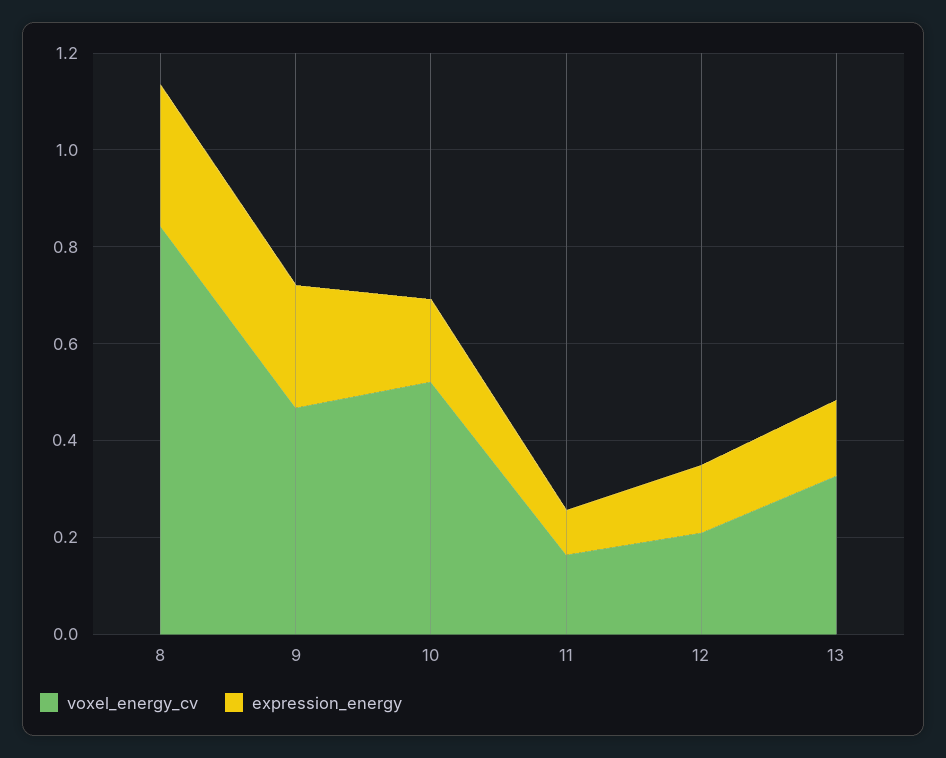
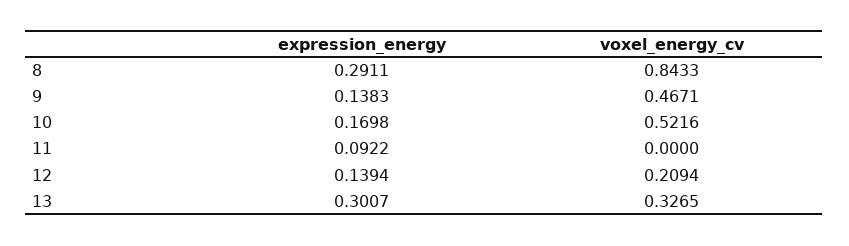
expression_energy, 9: 0.25 -> 0.1383
voxel_energy_cv, 11: 0.15 -> 0
expression_energy, 13: 0.15 -> 0.3007

